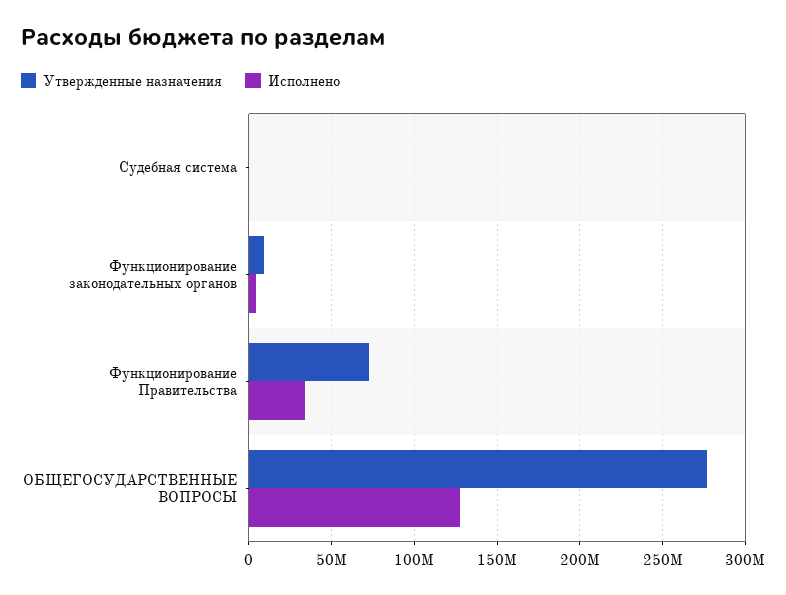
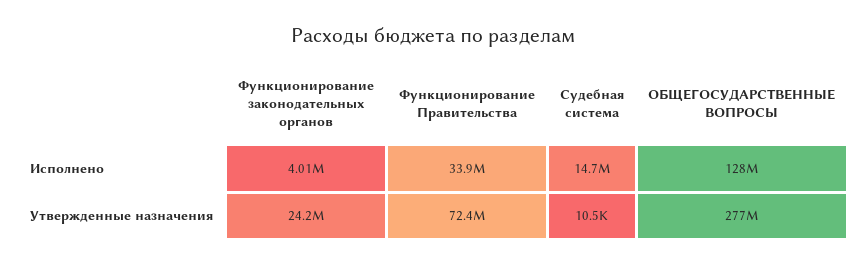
Исполнено, Судебная система: 0 -> 14700000
Утвержденные назначения, Функционирование законодательных органов: 10000000 -> 24200000

